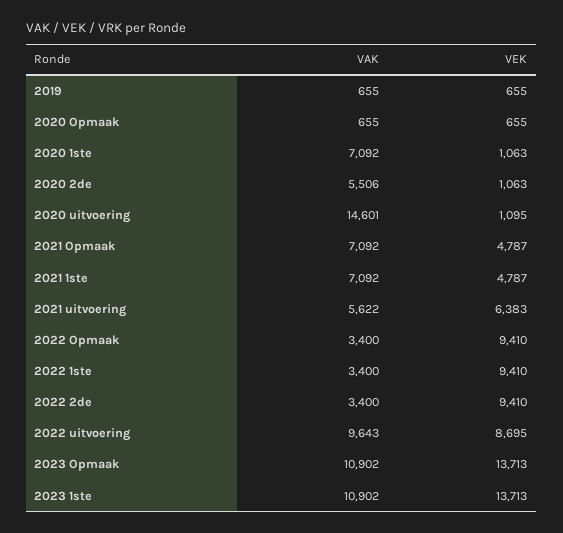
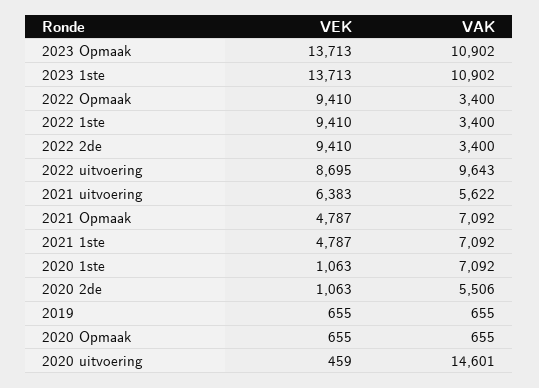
VEK, 2020 uitvoering: 1095 -> 459

